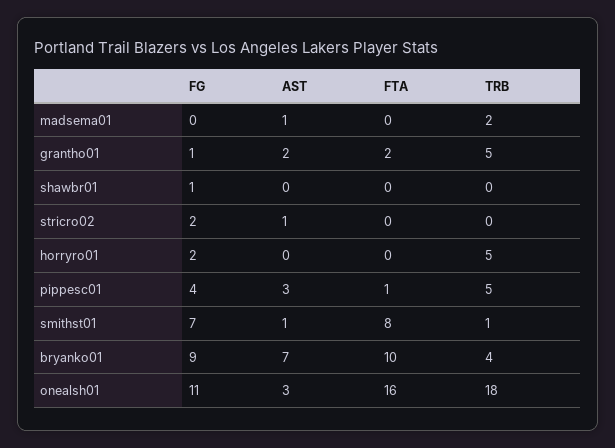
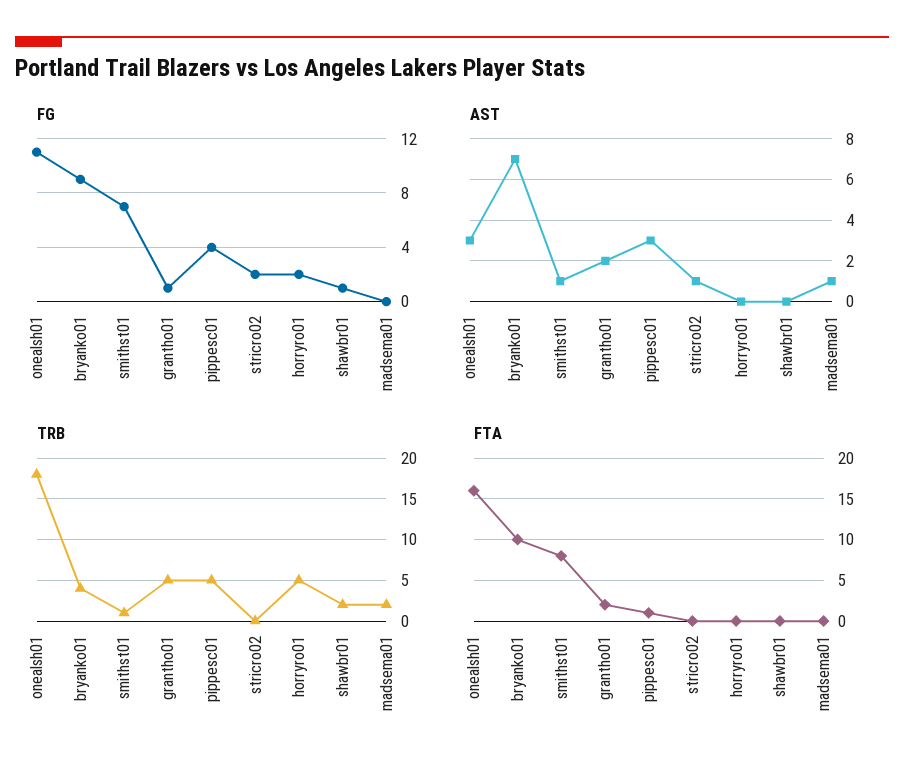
TRB, shawbr01: 0 -> 2

